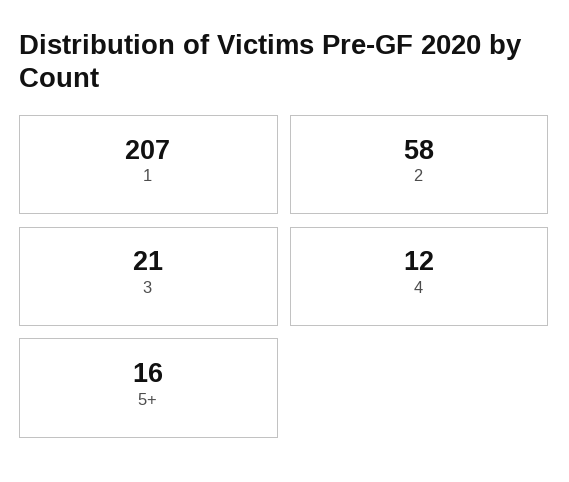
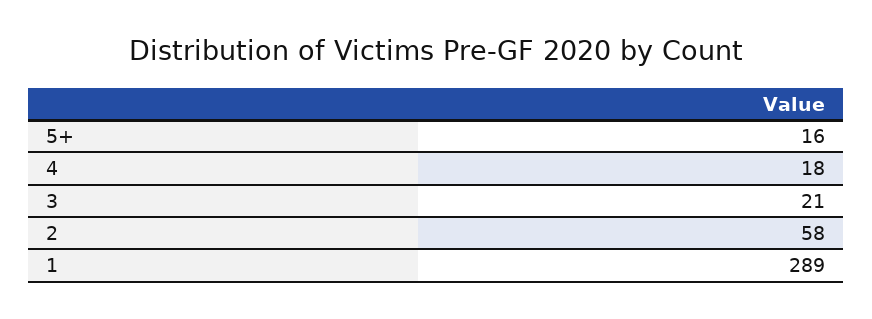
1: 207 -> 289
4: 12 -> 18

